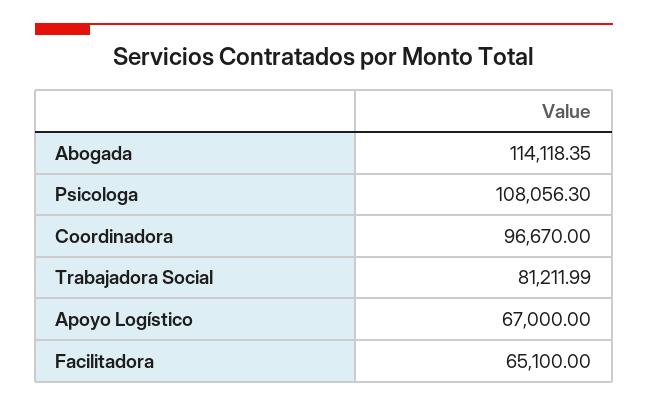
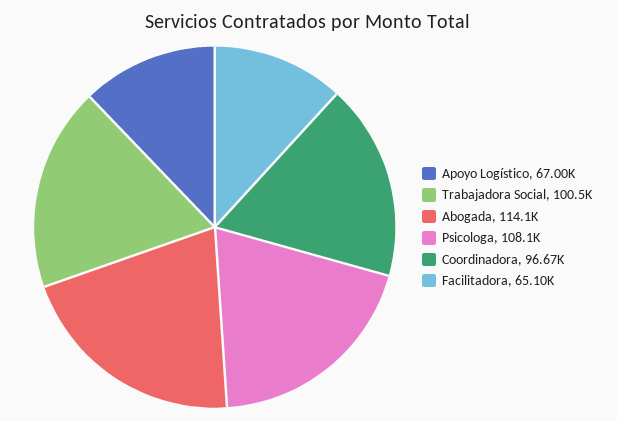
Trabajadora Social: 81211.99 -> 100500

